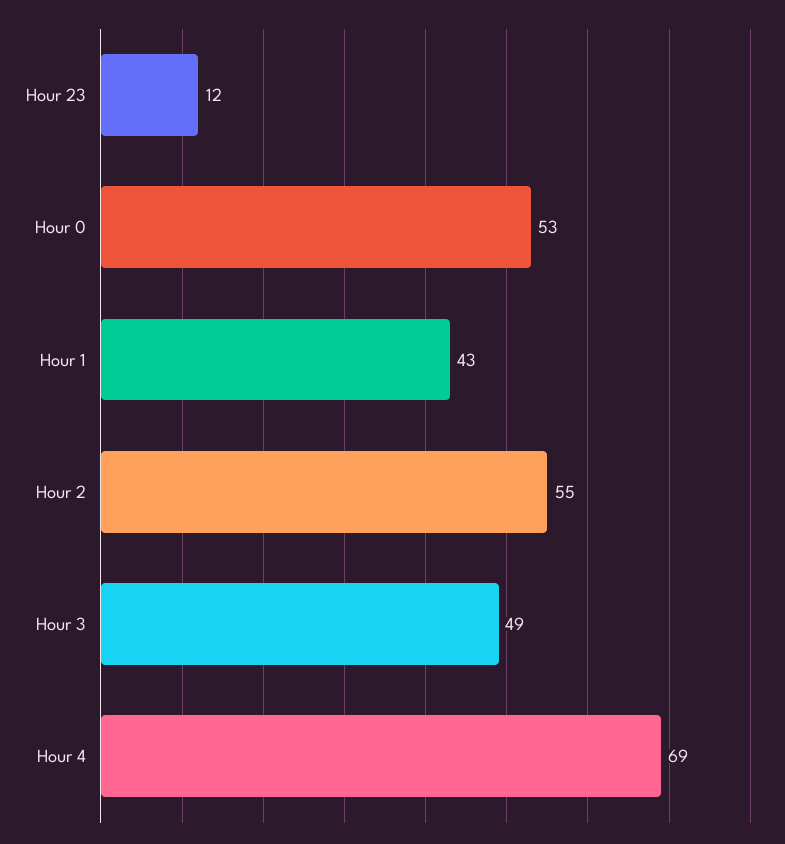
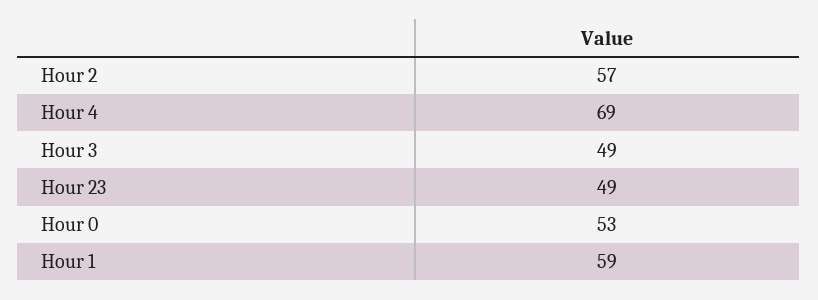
Hour 23: 12 -> 49
Hour 1: 43 -> 59
Hour 2: 55 -> 57

